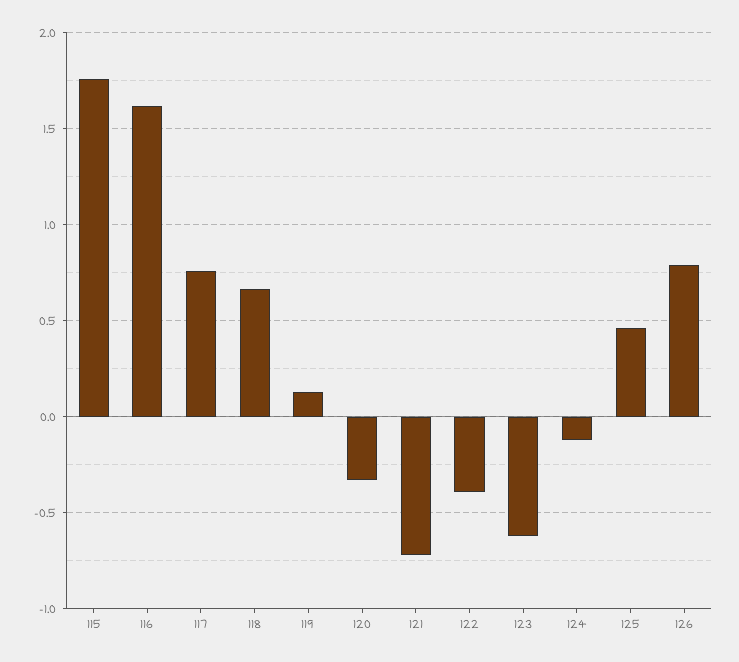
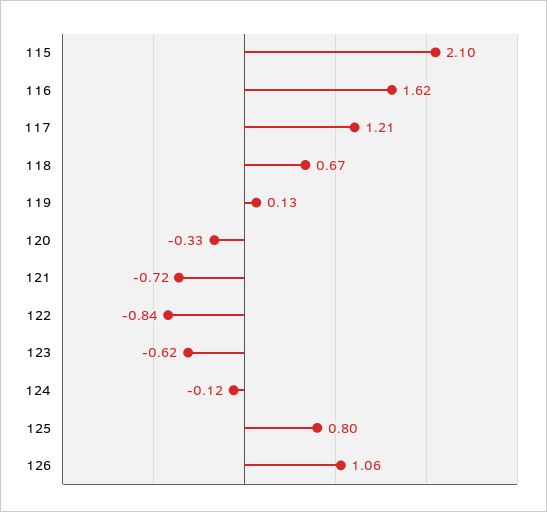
115: 1.75 -> 2.1
117: 0.75 -> 1.21
122: -0.4 -> -0.84
125: 0.45 -> 0.8
126: 0.8 -> 1.06

